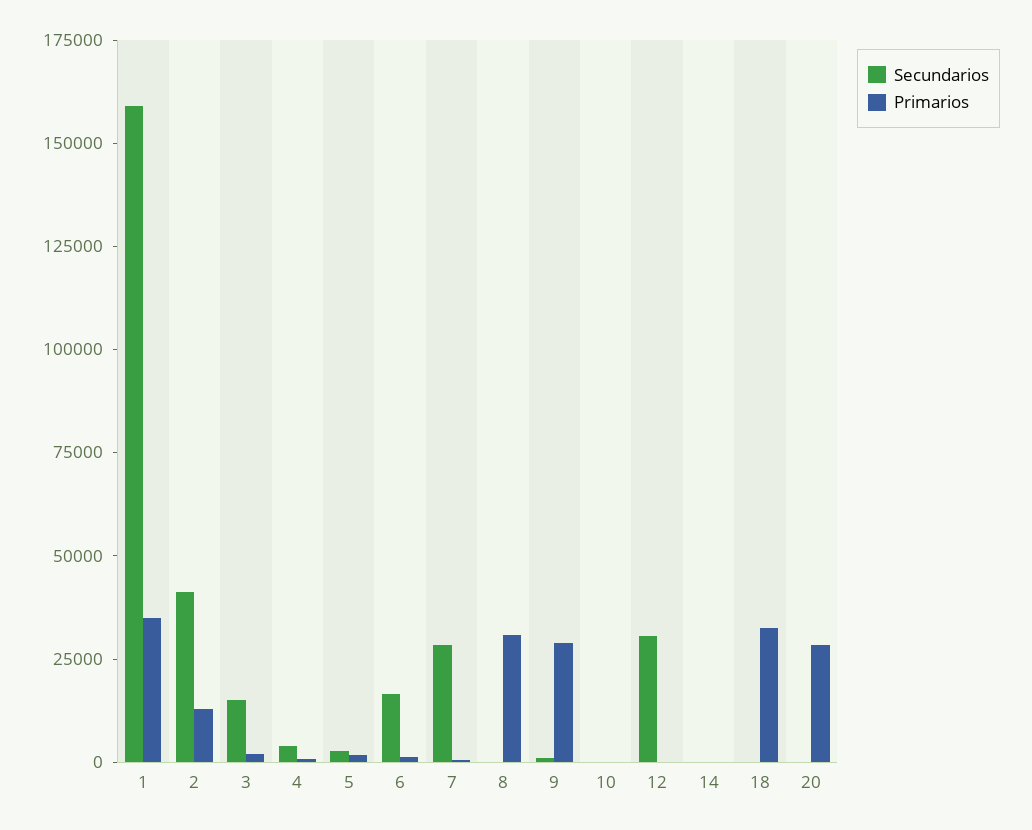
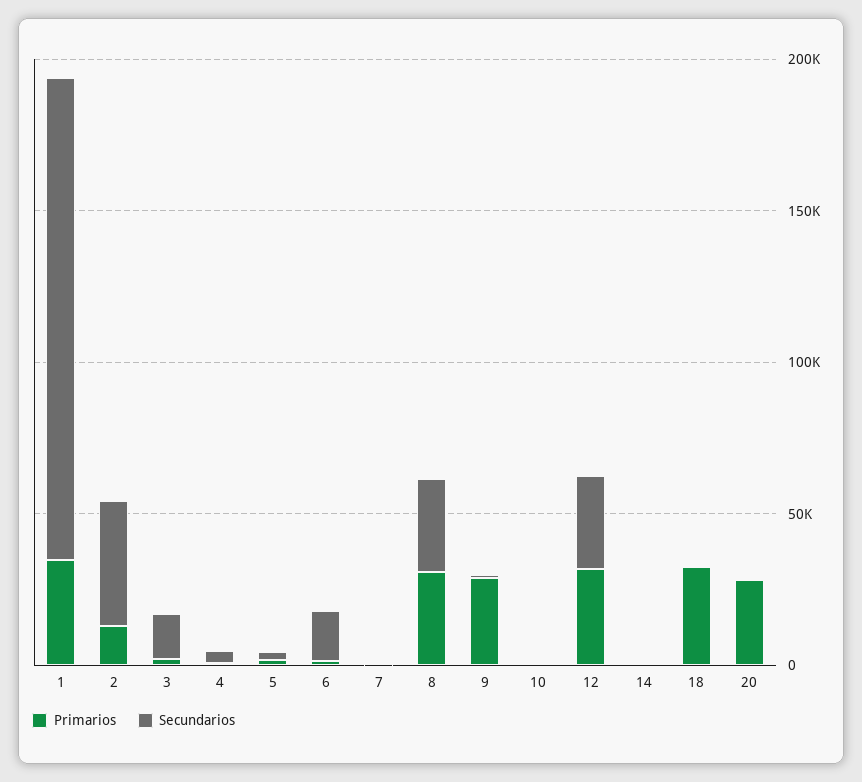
Secundarios, 7: 30000 -> 0
Secundarios, 8: 0 -> 30000
Primarios, 12: 0 -> 30000

